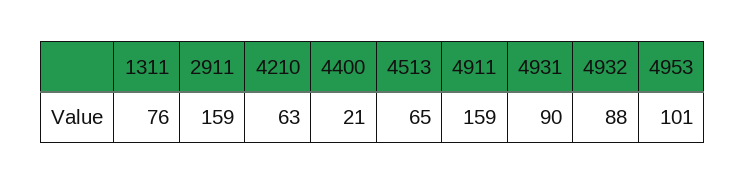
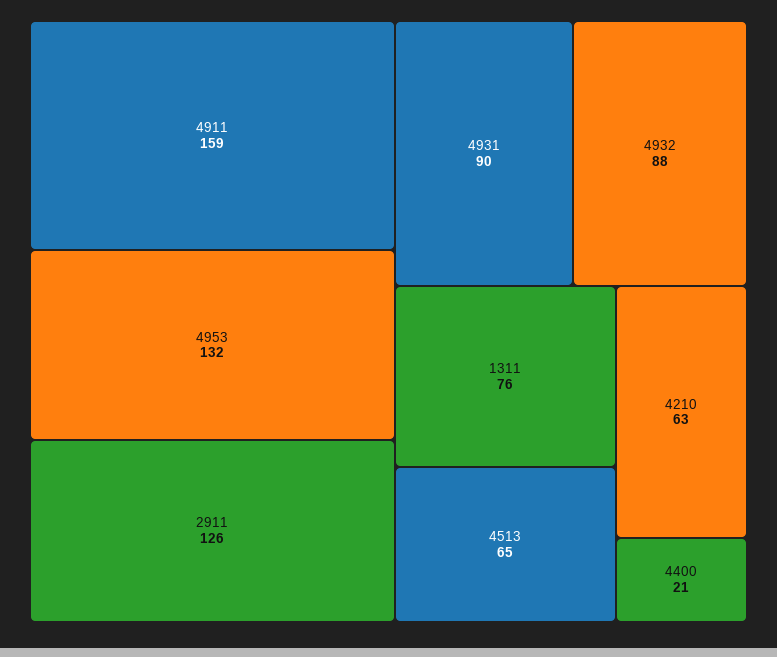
2911: 159 -> 126
4953: 101 -> 132

